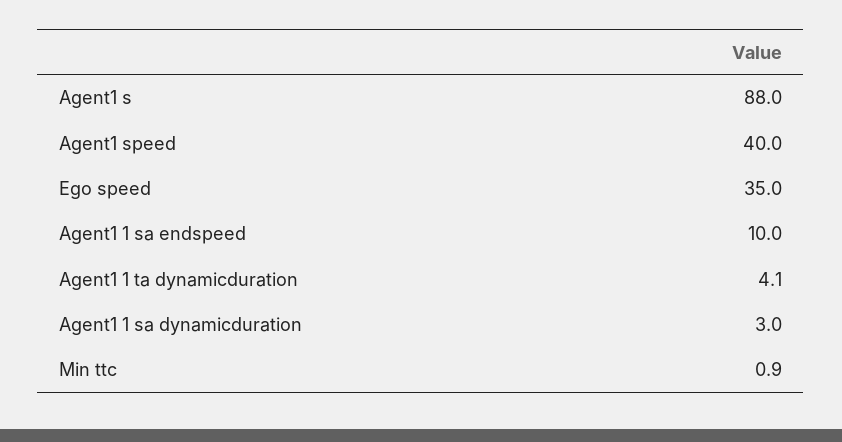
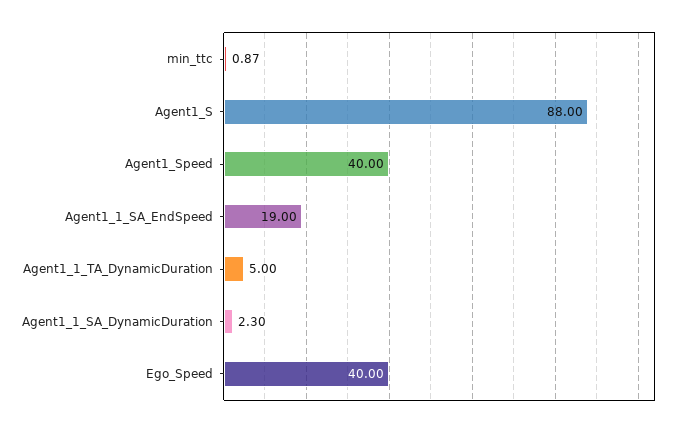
Ego speed: 35 -> 40
Agent1 1 sa endspeed: 10 -> 19
Agent1 1 ta dynamicduration: 4.1 -> 5
Agent1 1 sa dynamicduration: 3 -> 2.3

